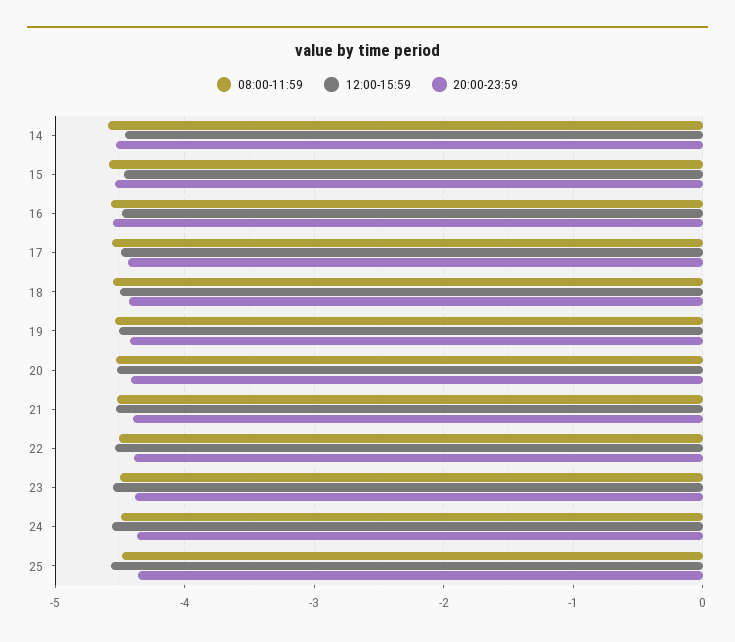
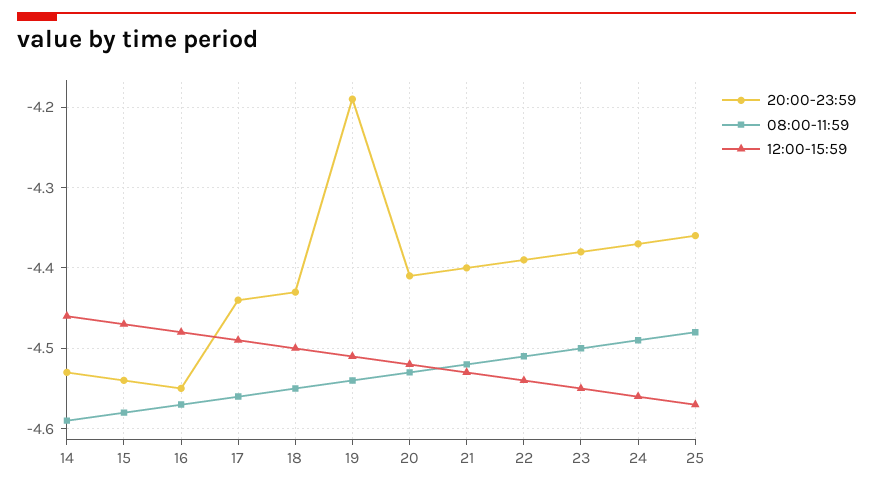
20:00-23:59, 19: -4.4 -> -4.19

